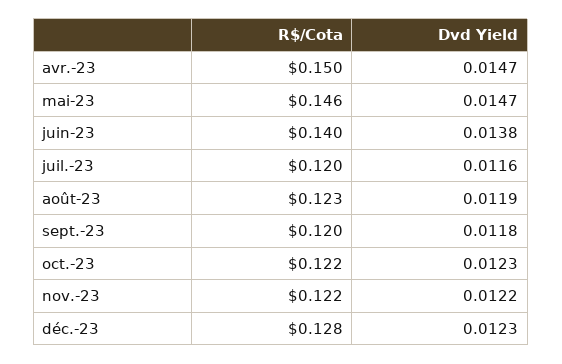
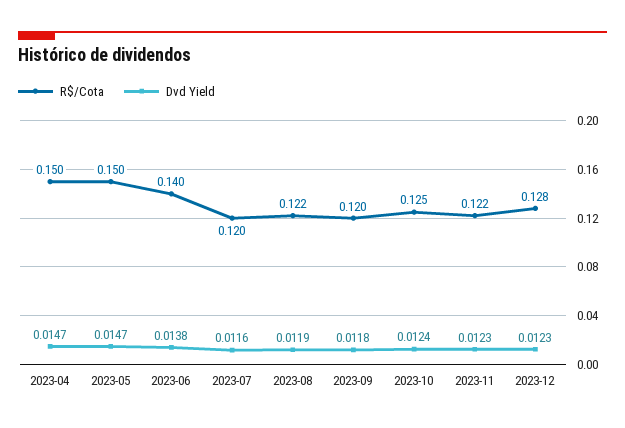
R$/Cota, mai-23: 0.146 -> 0.15
R$/Cota, août-23: 0.123 -> 0.122
R$/Cota, oct.-23: 0.122 -> 0.125
Dvd Yield, oct.-23: 0.0123 -> 0.0124
Dvd Yield, nov.-23: 0.0122 -> 0.0123

